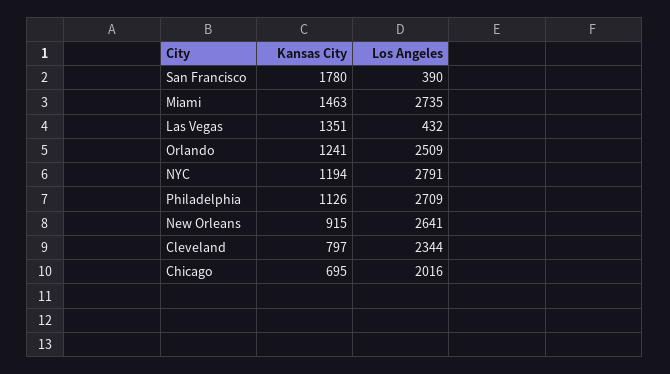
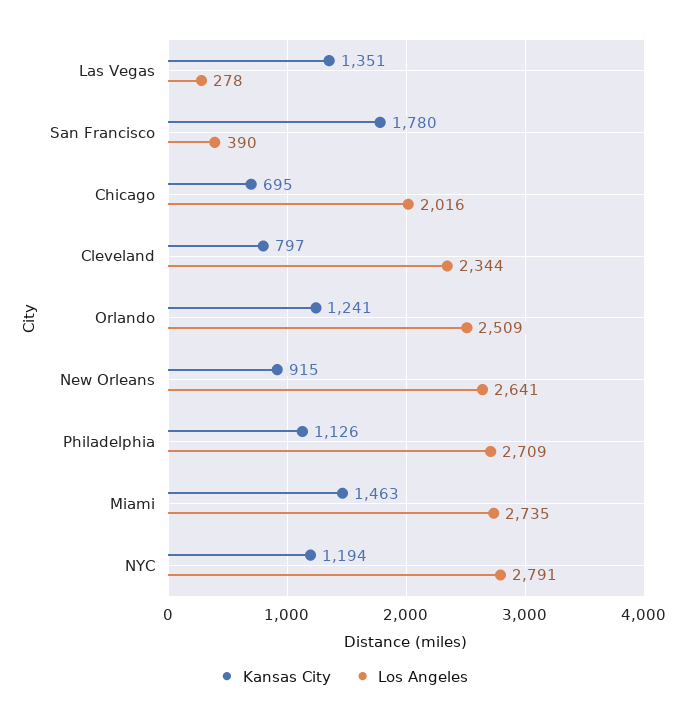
Los Angeles, Las Vegas: 432 -> 278

